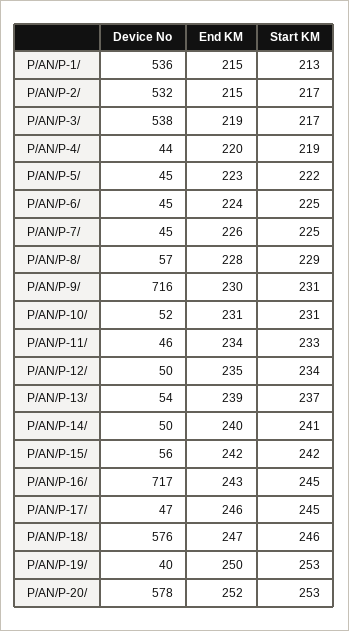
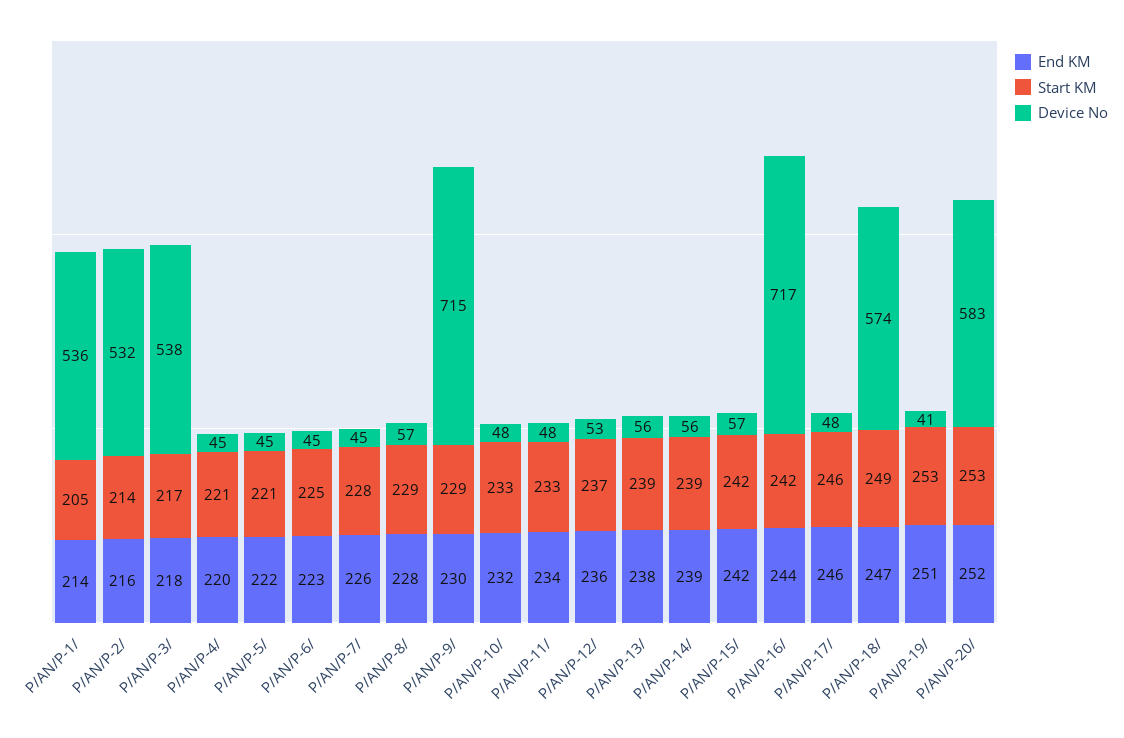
End KM, P/AN/P-1/: 215 -> 214
Start KM, P/AN/P-1/: 213 -> 205
End KM, P/AN/P-2/: 215 -> 216
Start KM, P/AN/P-2/: 217 -> 214
End KM, P/AN/P-3/: 219 -> 218
Device No, P/AN/P-4/: 44 -> 45
Start KM, P/AN/P-4/: 219 -> 221
End KM, P/AN/P-5/: 223 -> 222
Start KM, P/AN/P-5/: 222 -> 221
End KM, P/AN/P-6/: 224 -> 223
Start KM, P/AN/P-7/: 225 -> 228
Device No, P/AN/P-9/: 716 -> 715
Start KM, P/AN/P-9/: 231 -> 229
Device No, P/AN/P-10/: 52 -> 48
End KM, P/AN/P-10/: 231 -> 232
Start KM, P/AN/P-10/: 231 -> 233
Device No, P/AN/P-11/: 46 -> 48
Device No, P/AN/P-12/: 50 -> 53
End KM, P/AN/P-12/: 235 -> 236
Start KM, P/AN/P-12/: 234 -> 237
Device No, P/AN/P-13/: 54 -> 56
End KM, P/AN/P-13/: 239 -> 238
Start KM, P/AN/P-13/: 237 -> 239
Device No, P/AN/P-14/: 50 -> 56
End KM, P/AN/P-14/: 240 -> 239
Start KM, P/AN/P-14/: 241 -> 239
Device No, P/AN/P-15/: 56 -> 57
End KM, P/AN/P-16/: 243 -> 244
Start KM, P/AN/P-16/: 245 -> 242
Device No, P/AN/P-17/: 47 -> 48
Start KM, P/AN/P-17/: 245 -> 246
Device No, P/AN/P-18/: 576 -> 574
Start KM, P/AN/P-18/: 246 -> 249
Device No, P/AN/P-19/: 40 -> 41
End KM, P/AN/P-19/: 250 -> 251
Device No, P/AN/P-20/: 578 -> 583

